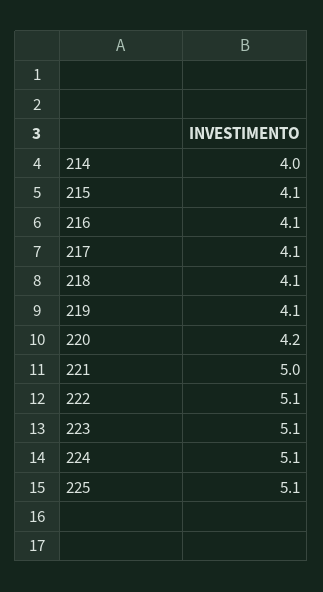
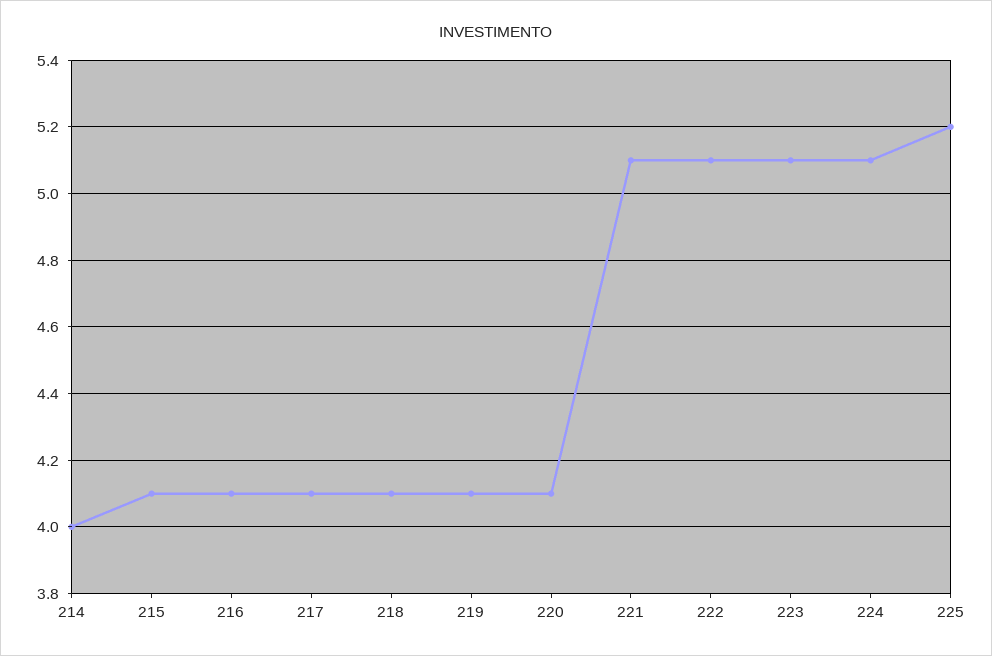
220: 4.2 -> 4.1
221: 5 -> 5.1
225: 5.1 -> 5.2

